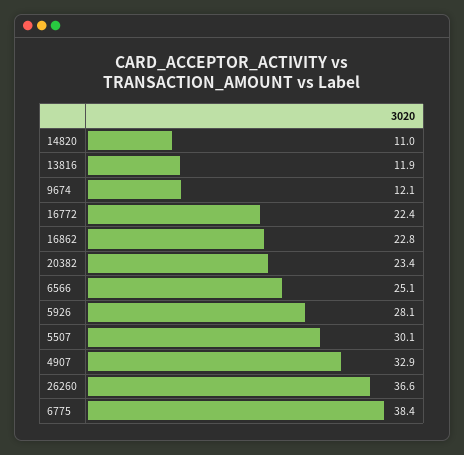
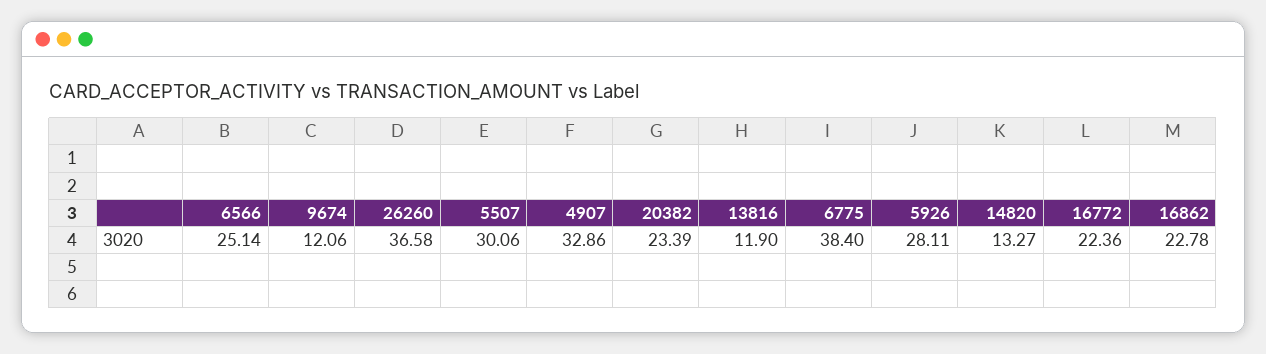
14820: 11 -> 13.27

